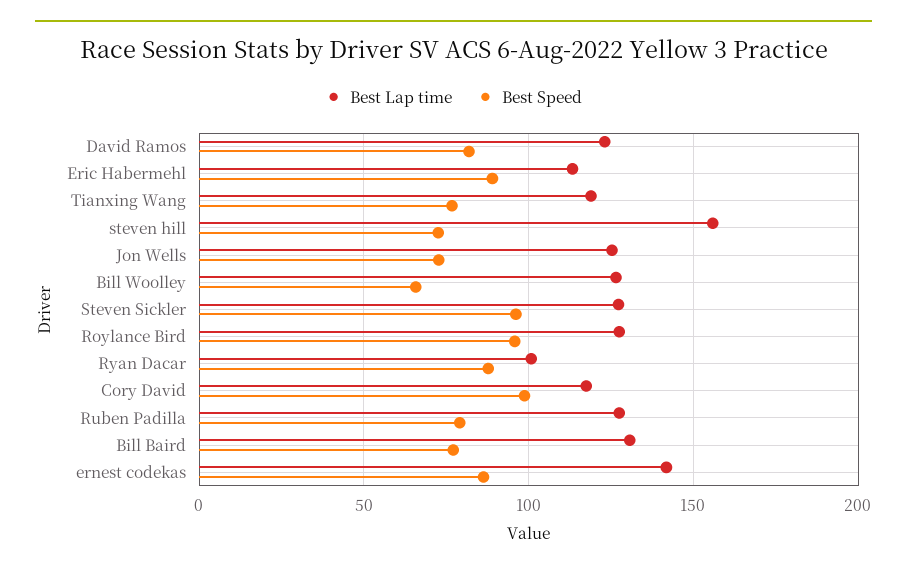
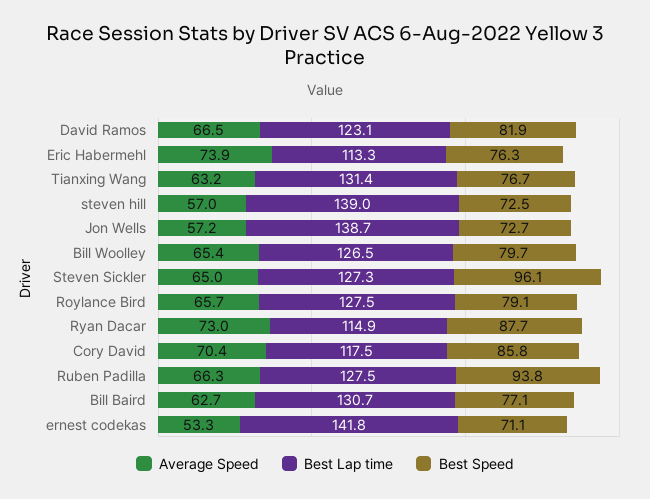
Best Speed, Eric Habermehl: 90 -> 76.3
Best Lap time, Tianxing Wang: 120 -> 131.4
Best Lap time, steven hill: 155 -> 139
Best Lap time, Jon Wells: 125 -> 138.7
Best Speed, Bill Woolley: 65 -> 79.7
Best Speed, Roylance Bird: 95 -> 79.1
Best Lap time, Ryan Dacar: 100 -> 114.9
Best Speed, Cory David: 100 -> 85.8
Best Speed, Ruben Padilla: 80 -> 93.8
Best Speed, ernest codekas: 85 -> 71.1
Average Speed, David Ramos: none -> 66.5
Average Speed, Eric Habermehl: none -> 73.9
Average Speed, Tianxing Wang: none -> 63.2
Average Speed, steven hill: none -> 57
Average Speed, Jon Wells: none -> 57.2
Average Speed, Bill Woolley: none -> 65.4
Average Speed, Steven Sickler: none -> 65
Average Speed, Roylance Bird: none -> 65.7
Average Speed, Ryan Dacar: none -> 73
Average Speed, Cory David: none -> 70.4
Average Speed, Ruben Padilla: none -> 66.3
Average Speed, Bill Baird: none -> 62.7
Average Speed, ernest codekas: none -> 53.3

